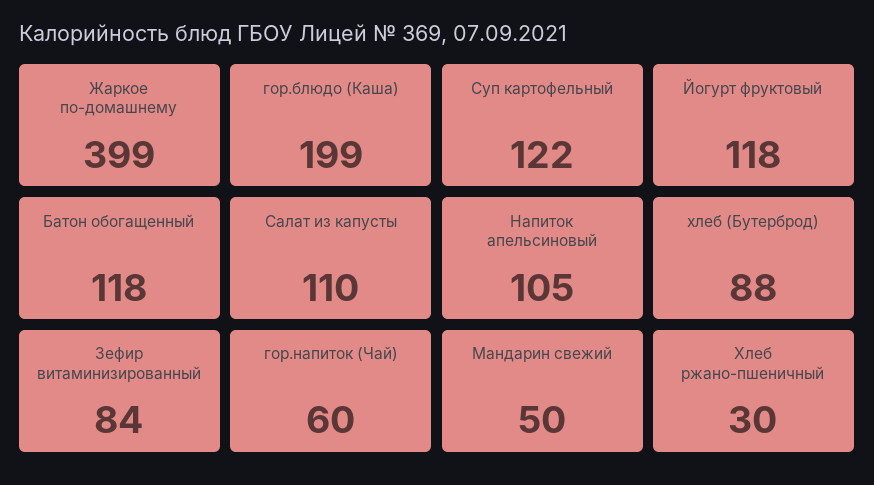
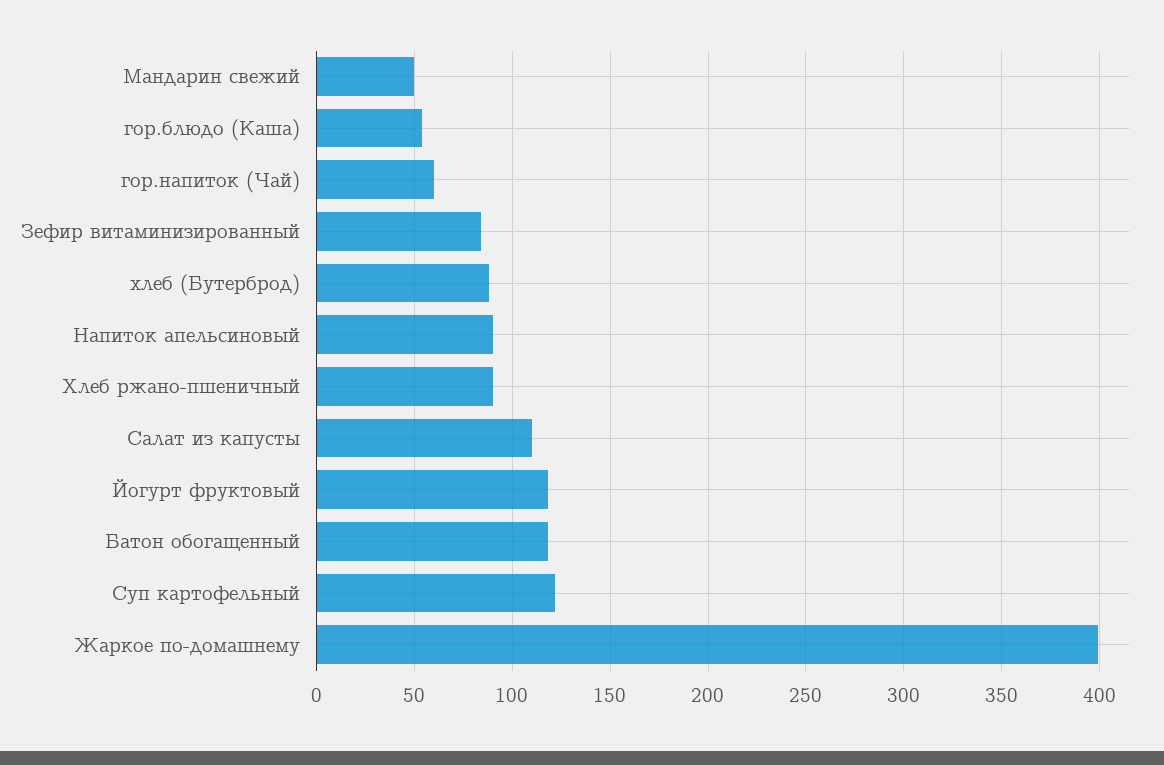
гор.блюдо (Каша): 199 -> 55
Напиток апельсиновый: 105 -> 90
Хлеб ржано-пшеничный: 30 -> 90

